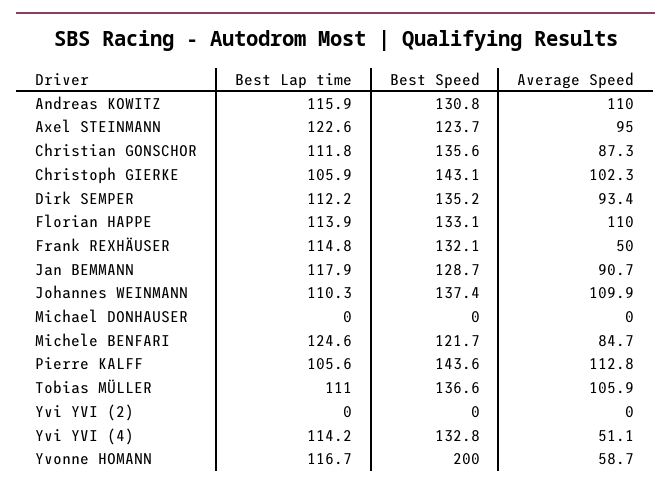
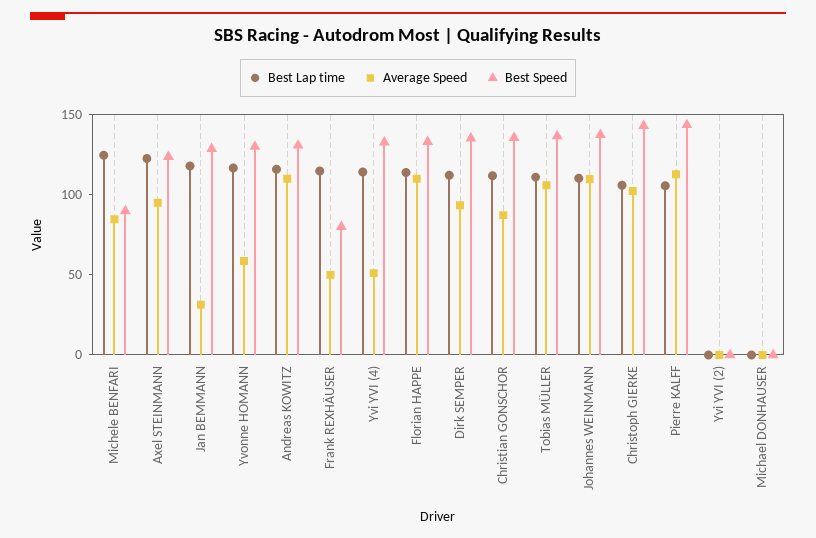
Best Speed, Frank REXHÄUSER: 132.1 -> 80
Average Speed, Jan BEMMANN: 90.7 -> 30
Best Speed, Michele BENFARI: 121.7 -> 90
Best Speed, Yvonne HOMANN: 200 -> 130

